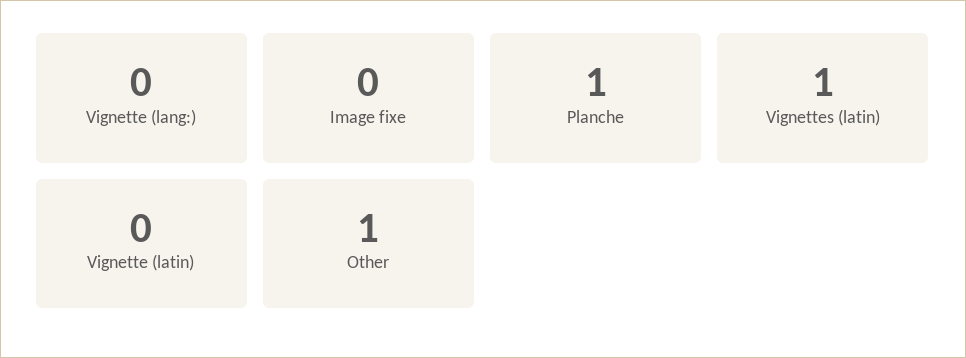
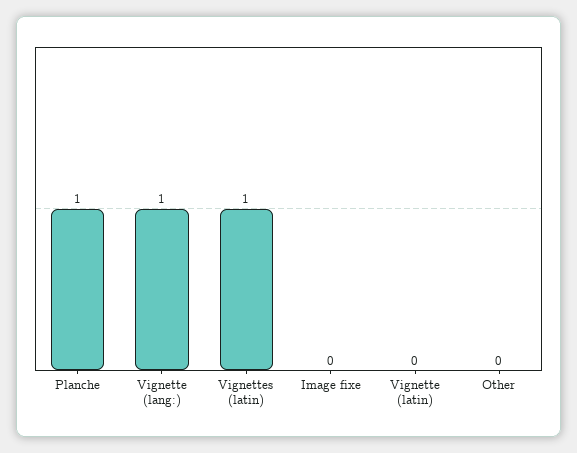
Vignette (lang:): 0 -> 1
Other: 1 -> 0

